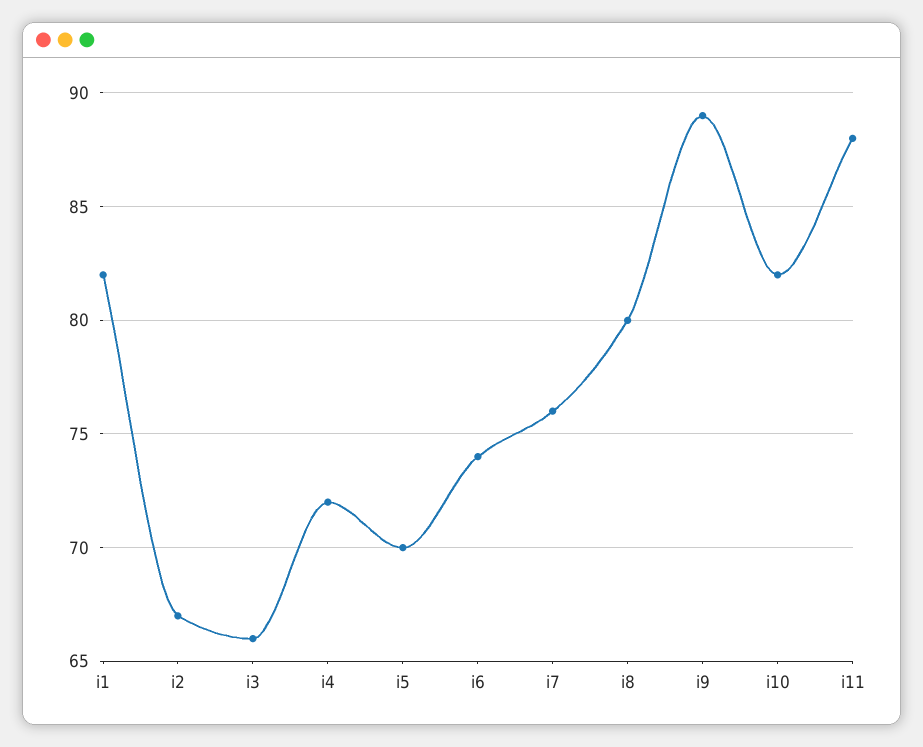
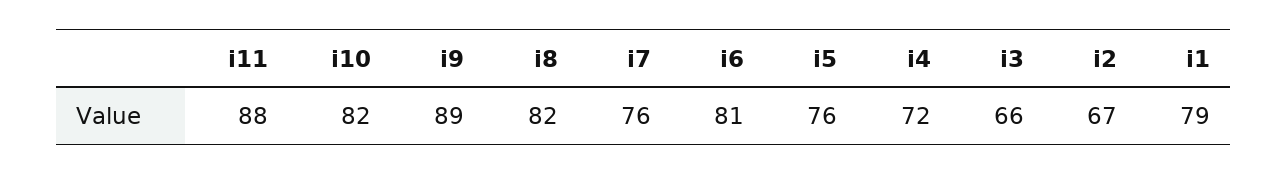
i1: 82 -> 79
i5: 70 -> 76
i6: 74 -> 81
i8: 80 -> 82

